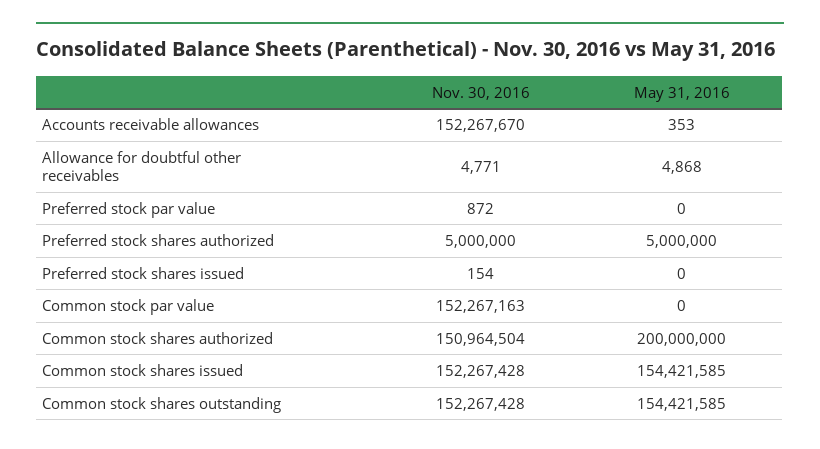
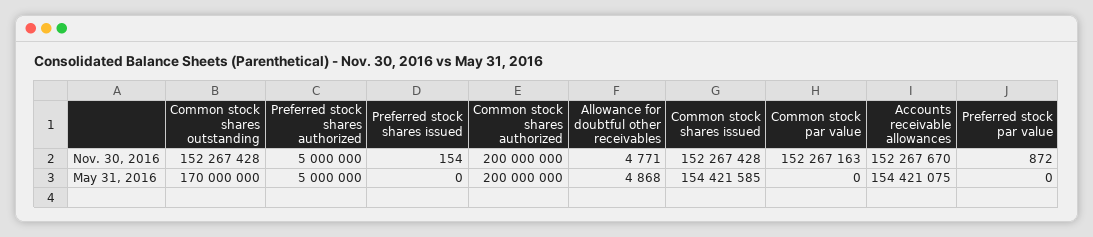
May 31, 2016, Accounts receivable allowances: 353 -> 154421075
Nov. 30, 2016, Common stock shares authorized: 150964504 -> 200000000
May 31, 2016, Common stock shares outstanding: 154421585 -> 170000000

